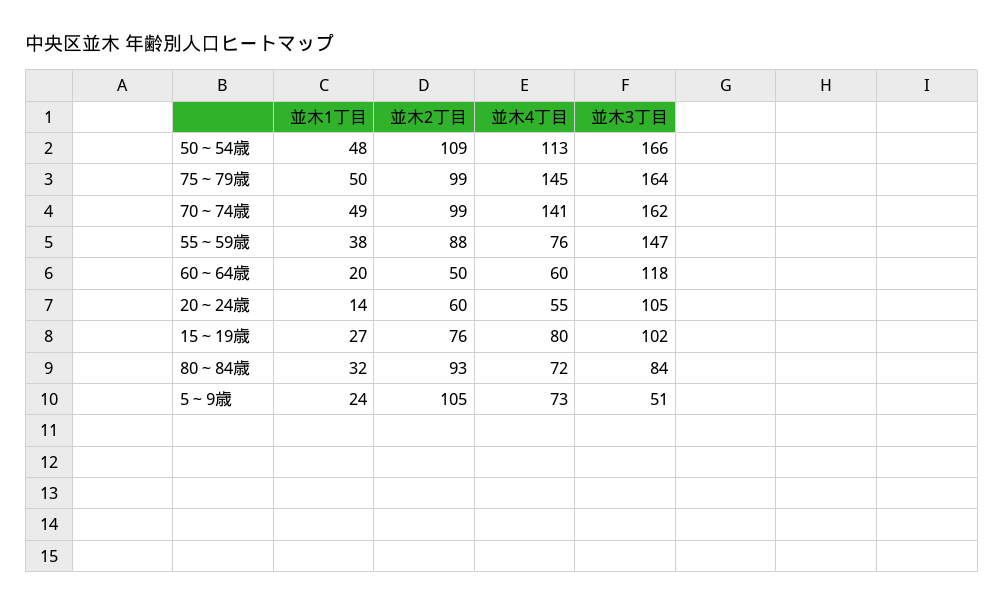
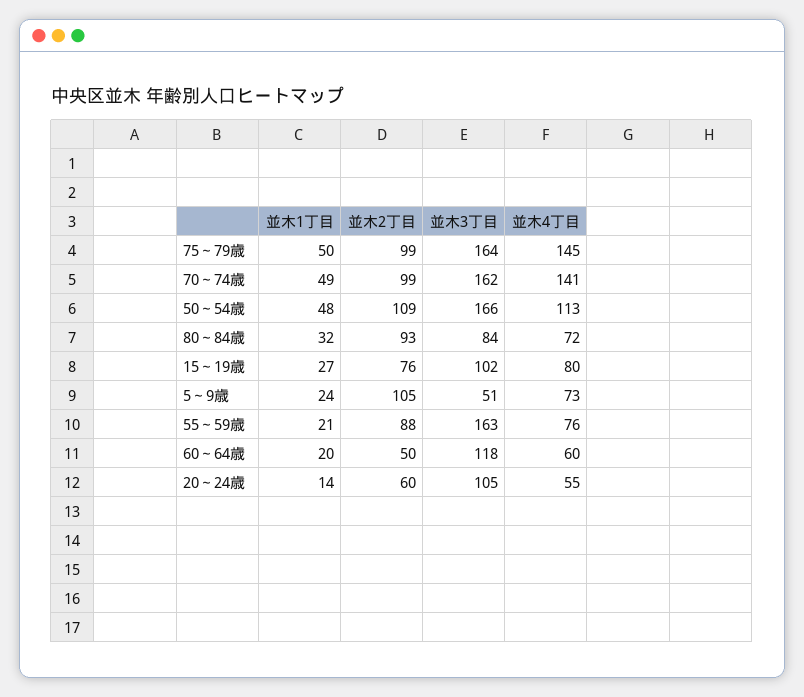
並木1丁目, 55～59歳: 38 -> 21
並木3丁目, 55～59歳: 147 -> 163

